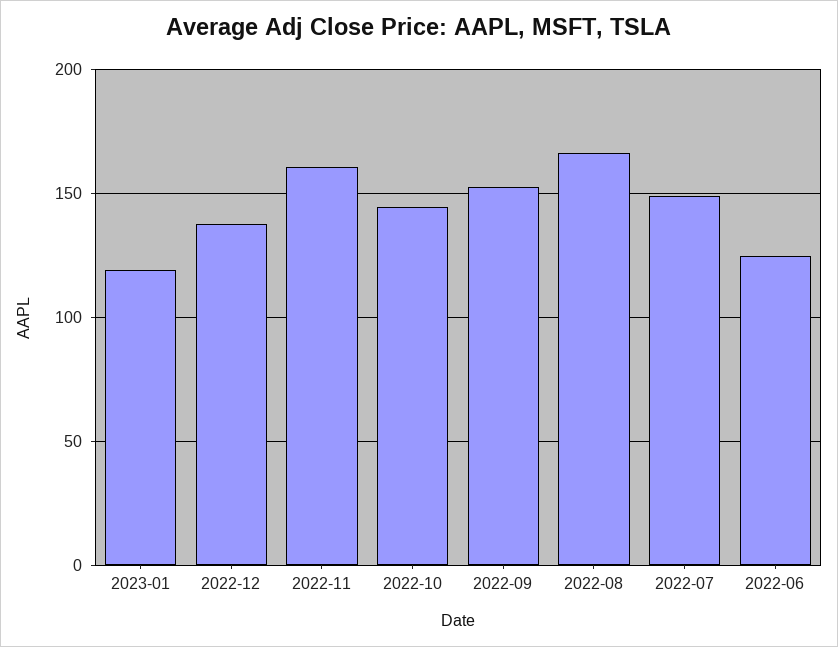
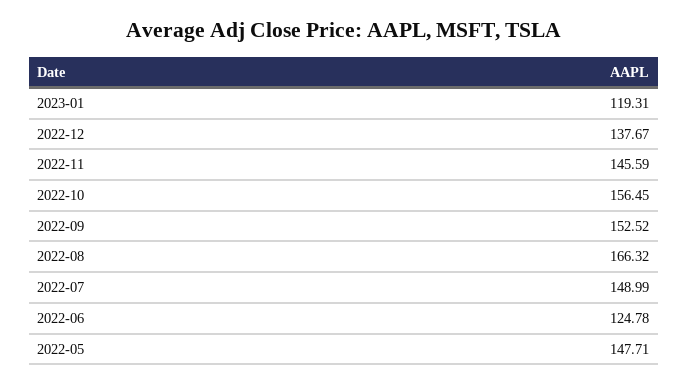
2022-11: 160 -> 145.59
2022-10: 145 -> 156.45
2022-05: none -> 147.71

